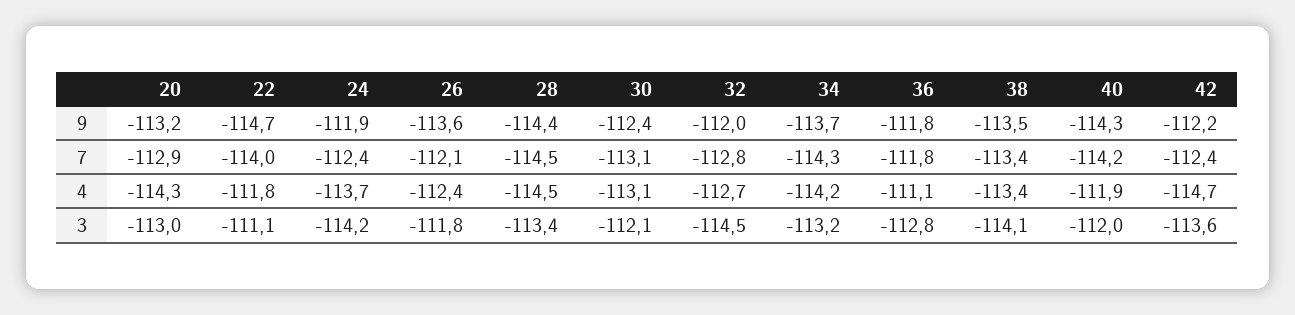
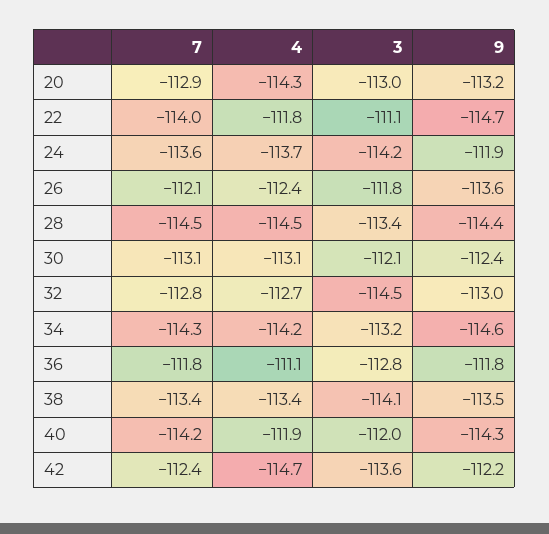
32, 9: -112 -> -113
34, 9: -113.7 -> -114.6
24, 7: -112.4 -> -113.6

